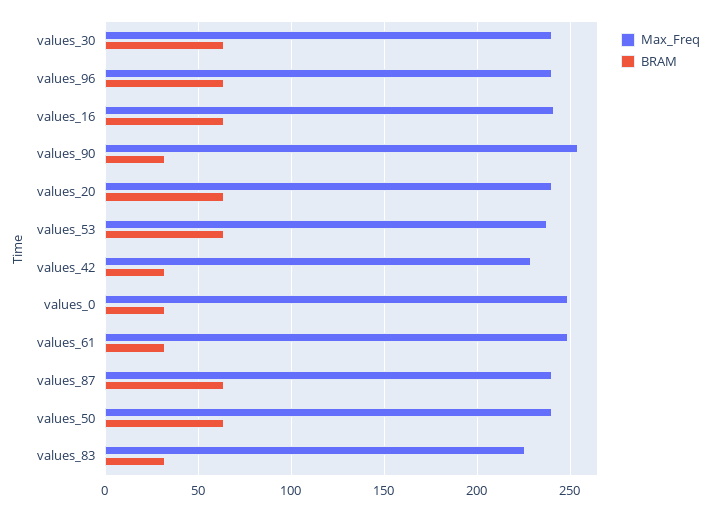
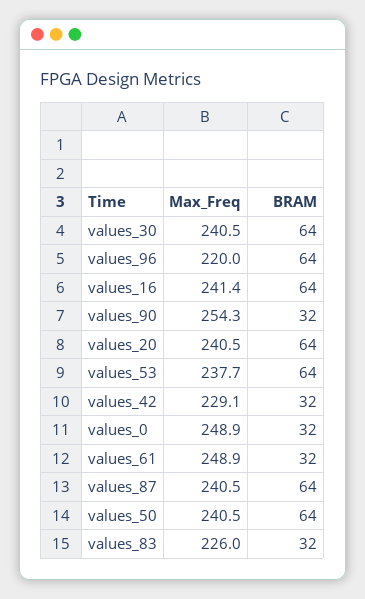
Max_Freq, values_96: 240 -> 220

